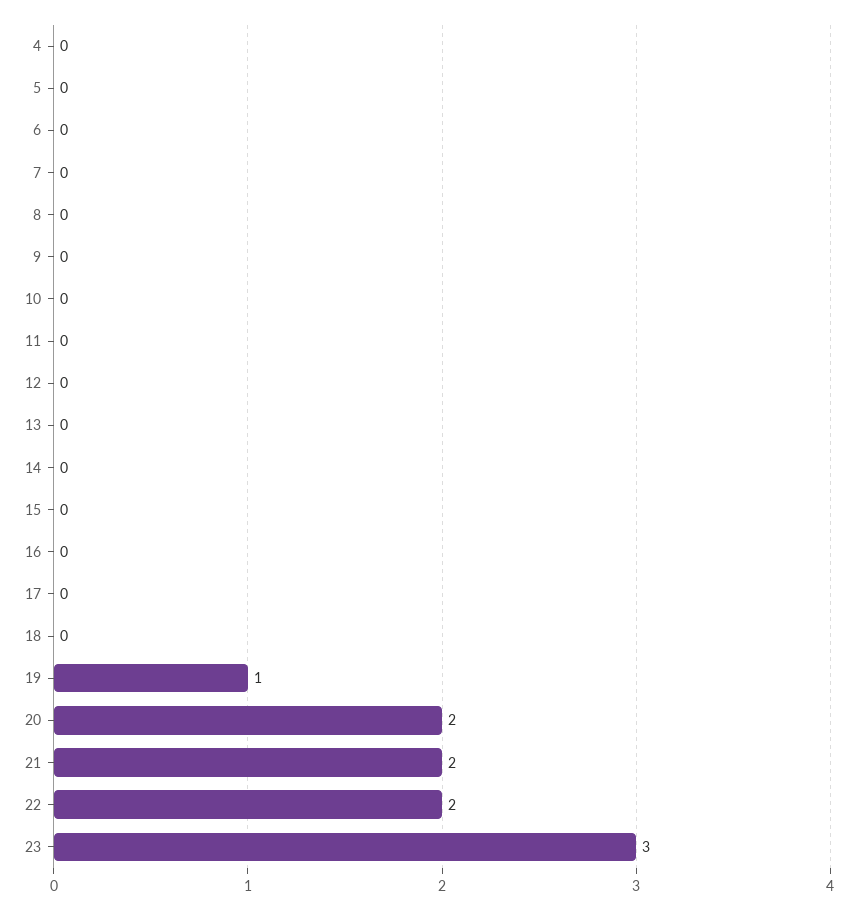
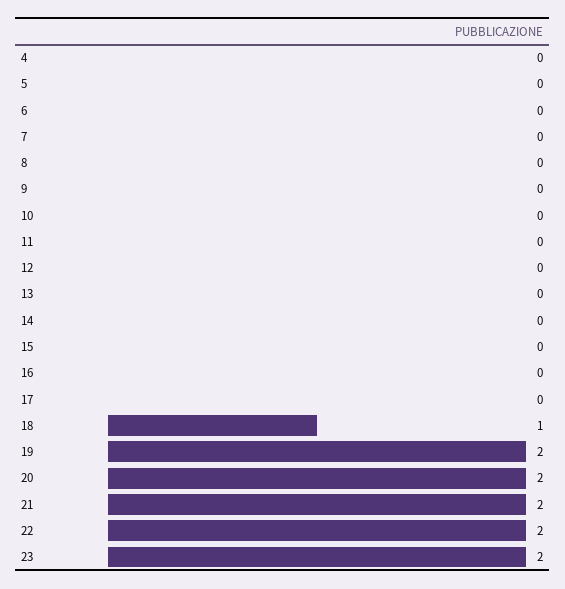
18: 0 -> 1
19: 1 -> 2
23: 3 -> 2

